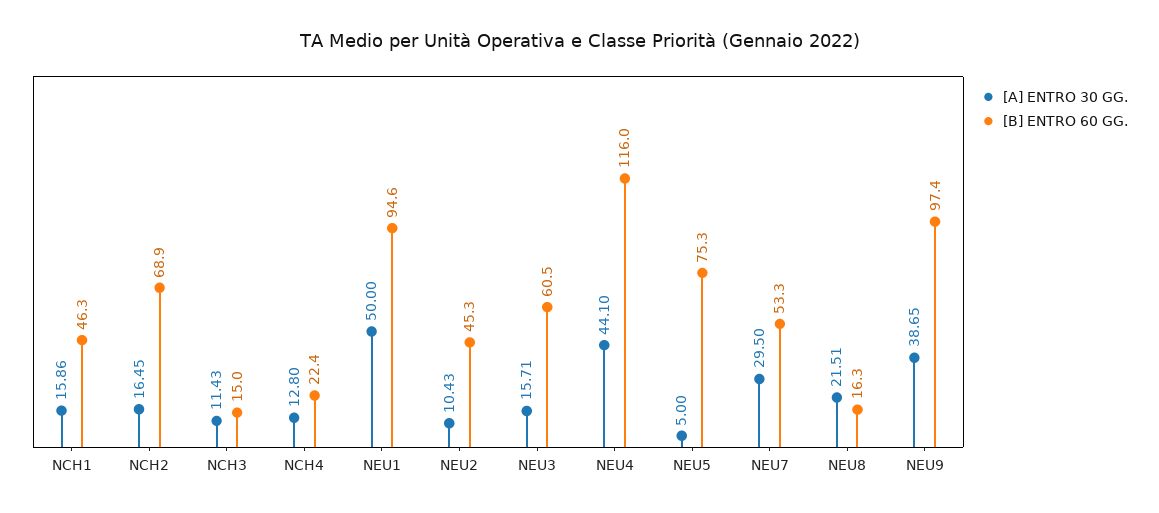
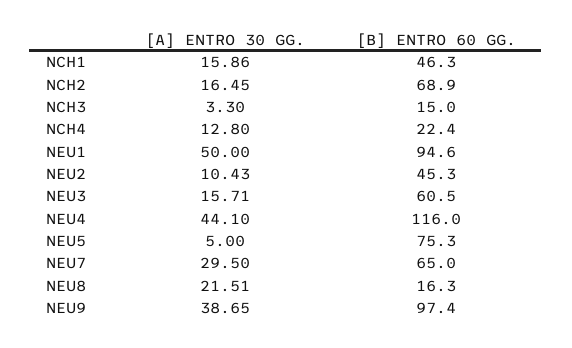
[A] ENTRO 30 GG., NCH3: 11.43 -> 3.3
[B] ENTRO 60 GG., NEU7: 53.3 -> 65

